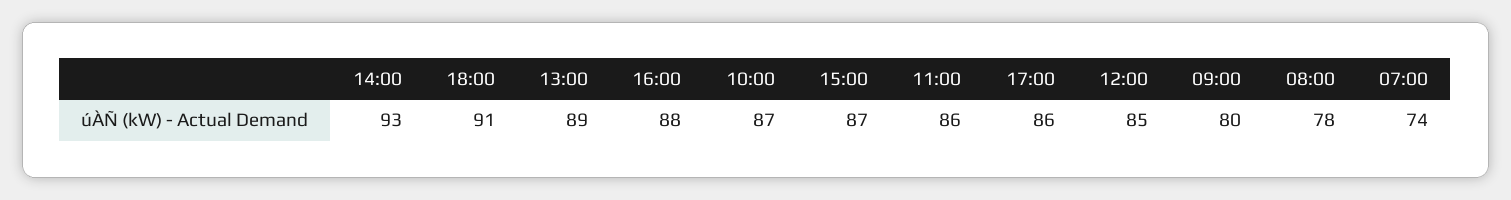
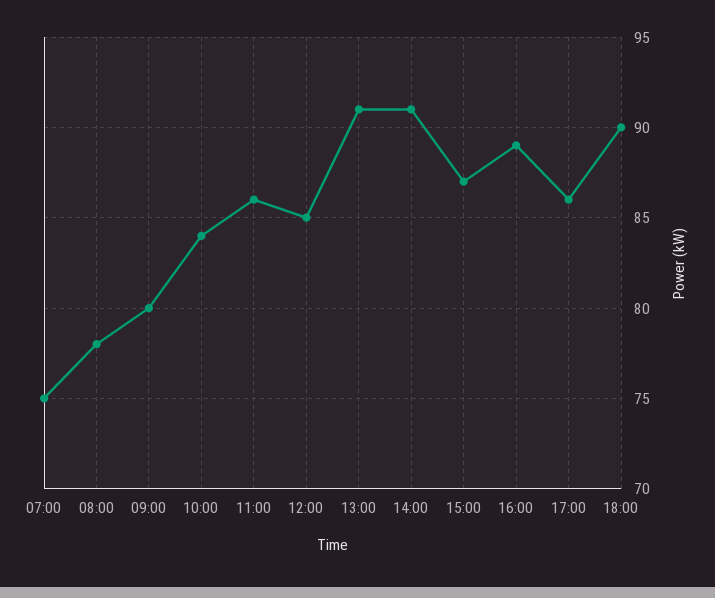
14:00: 93 -> 91
18:00: 91 -> 90
13:00: 89 -> 91
16:00: 88 -> 89
10:00: 87 -> 84
07:00: 74 -> 75

